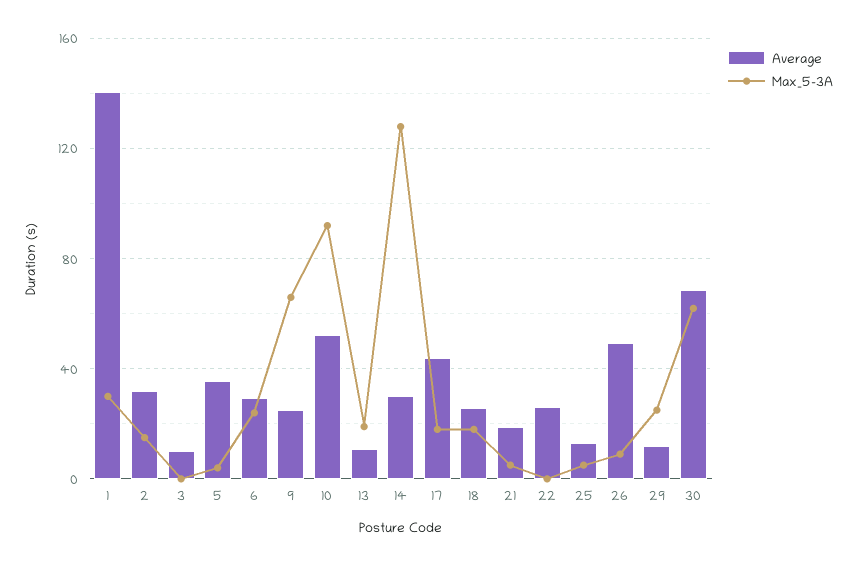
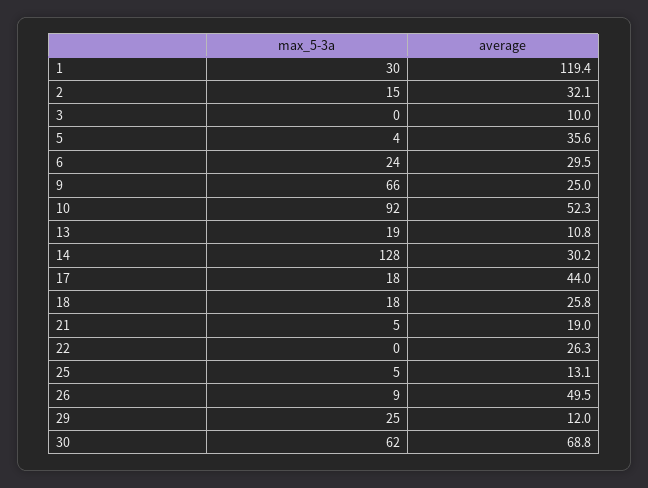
Average, 1: 140 -> 119.4

